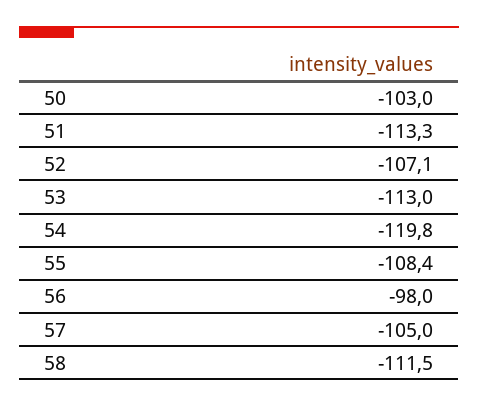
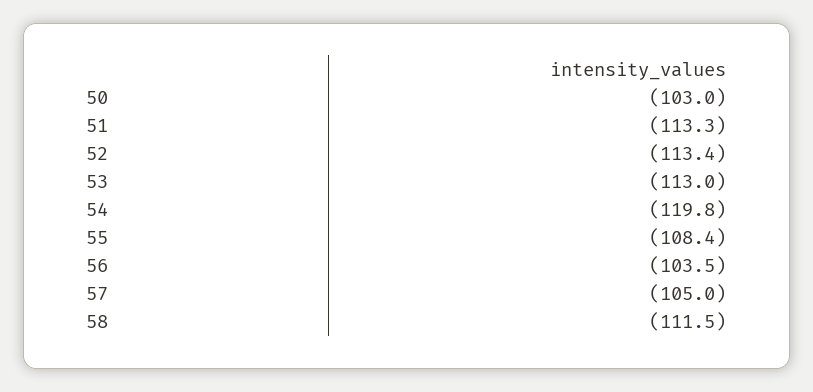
52: -107.1 -> -113.4
56: -98 -> -103.5

